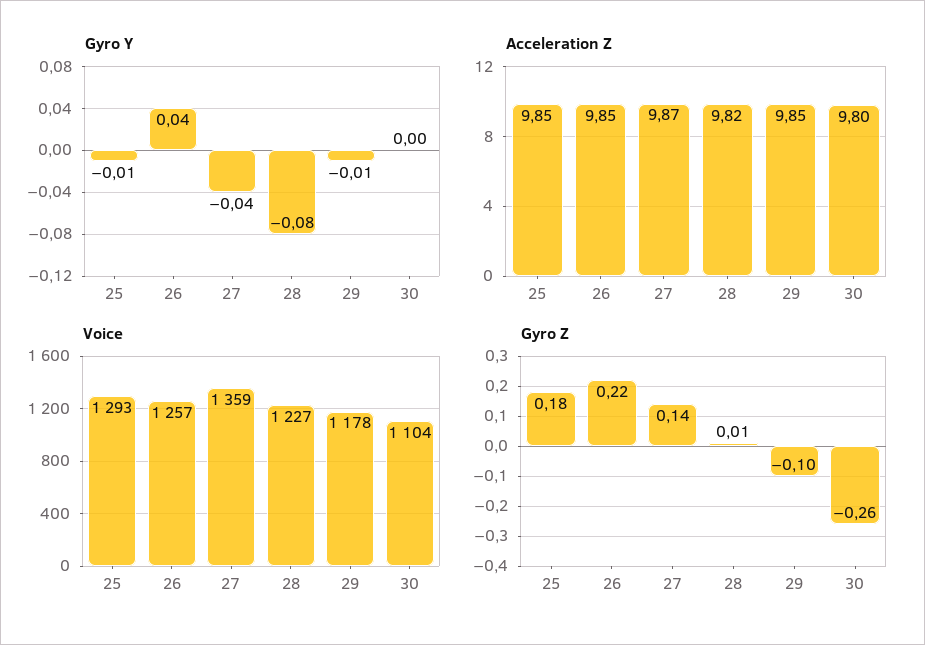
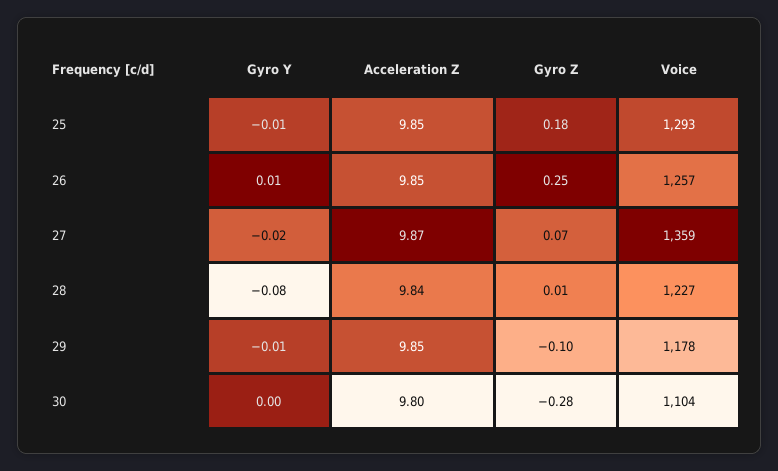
Gyro Y, 26: 0.04 -> 0.01
Gyro Y, 27: -0.04 -> -0.02
Acceleration Z, 28: 9.82 -> 9.84
Gyro Z, 26: 0.22 -> 0.25
Gyro Z, 27: 0.14 -> 0.07
Gyro Z, 30: -0.26 -> -0.28

